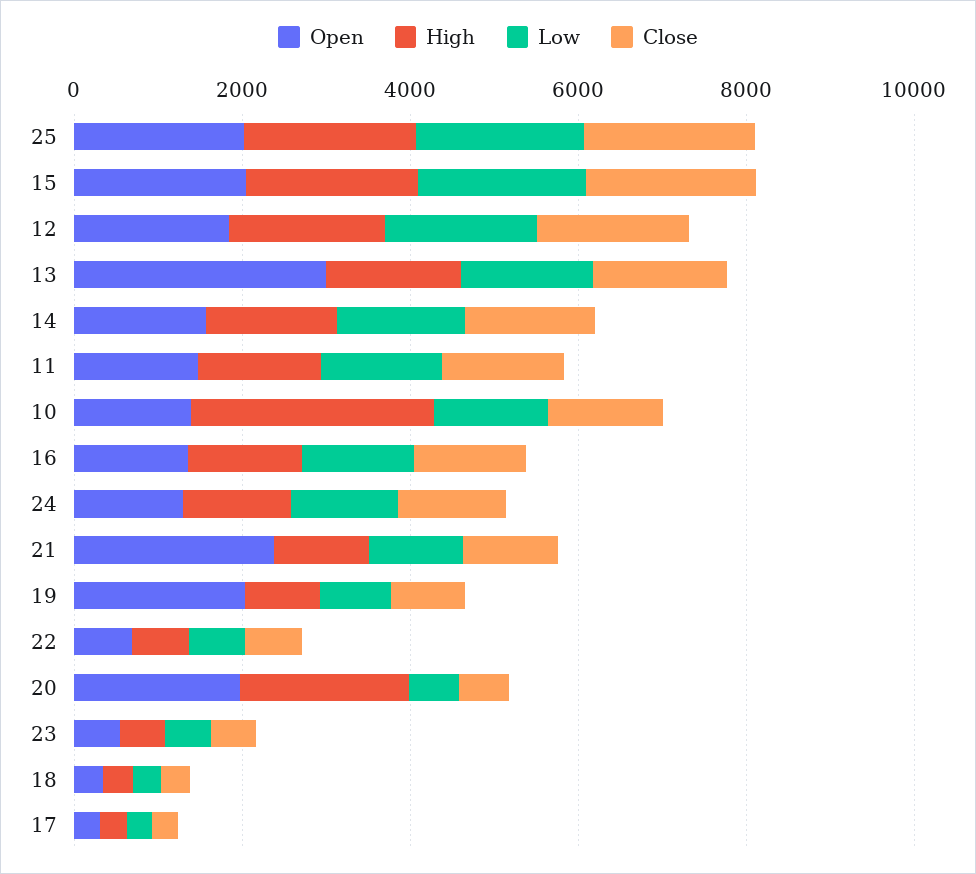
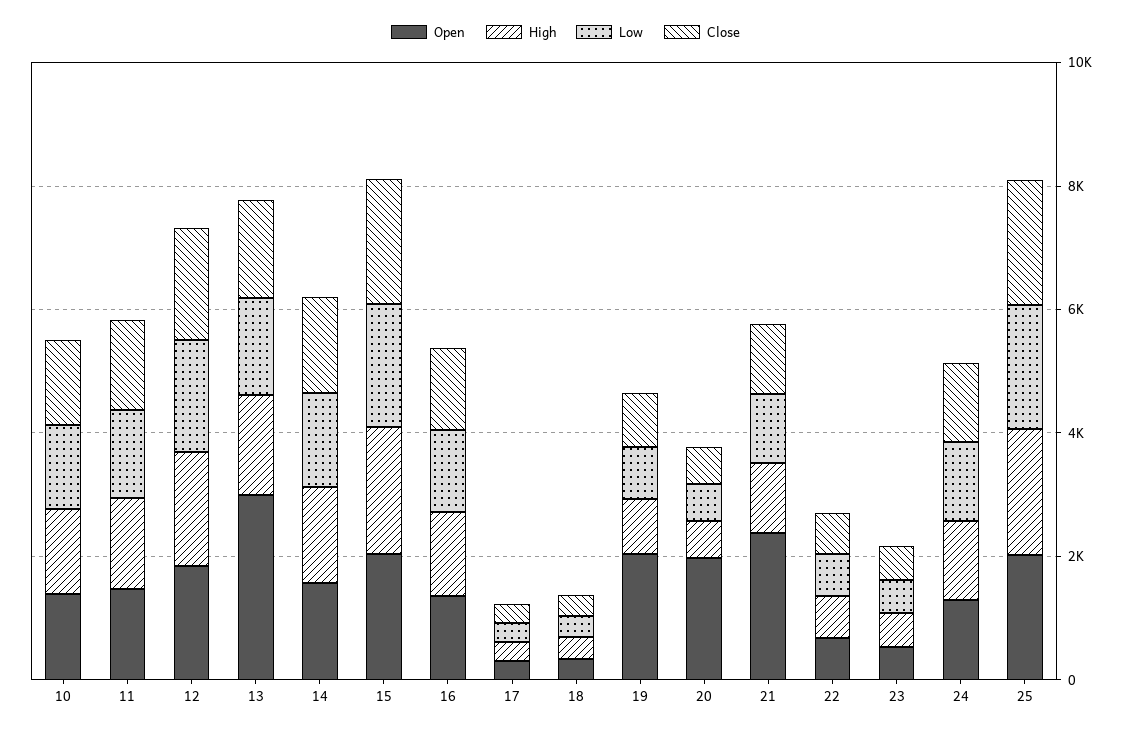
High, 10: 3000 -> 1500
High, 20: 2000 -> 500

